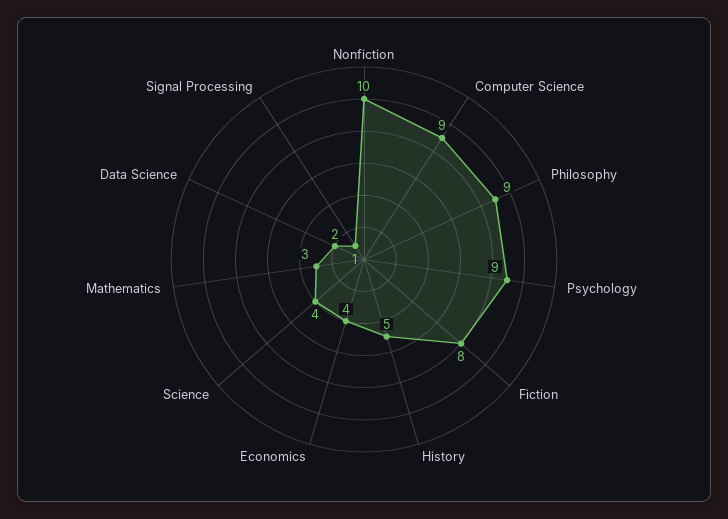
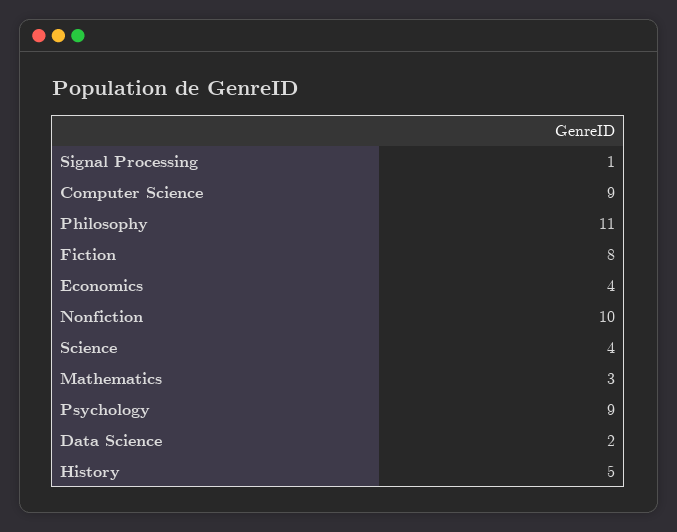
Philosophy: 9 -> 11

